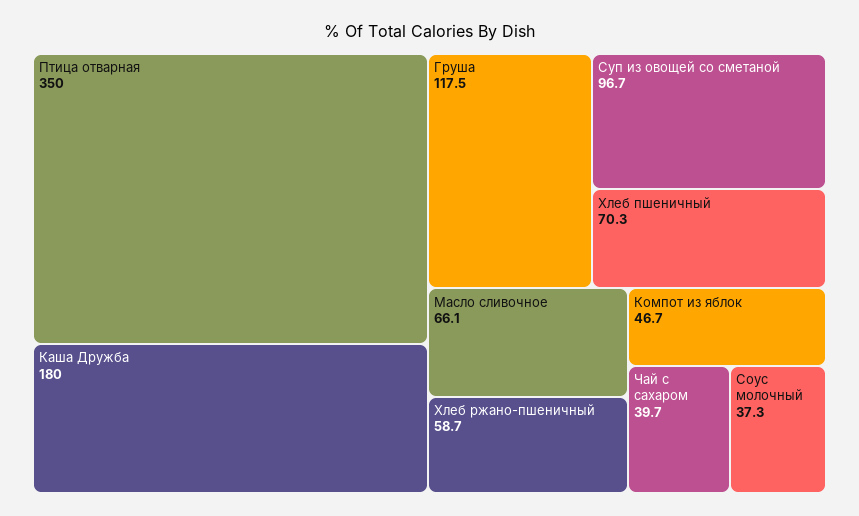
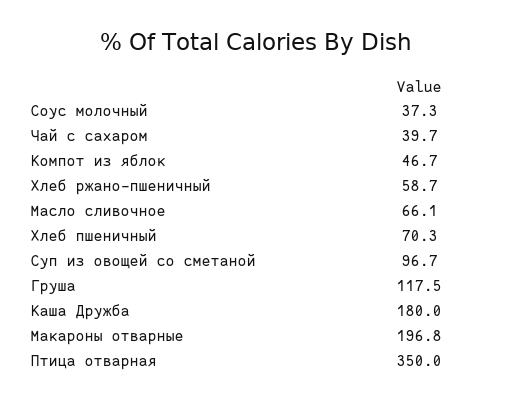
Макароны отварные: none -> 196.8

